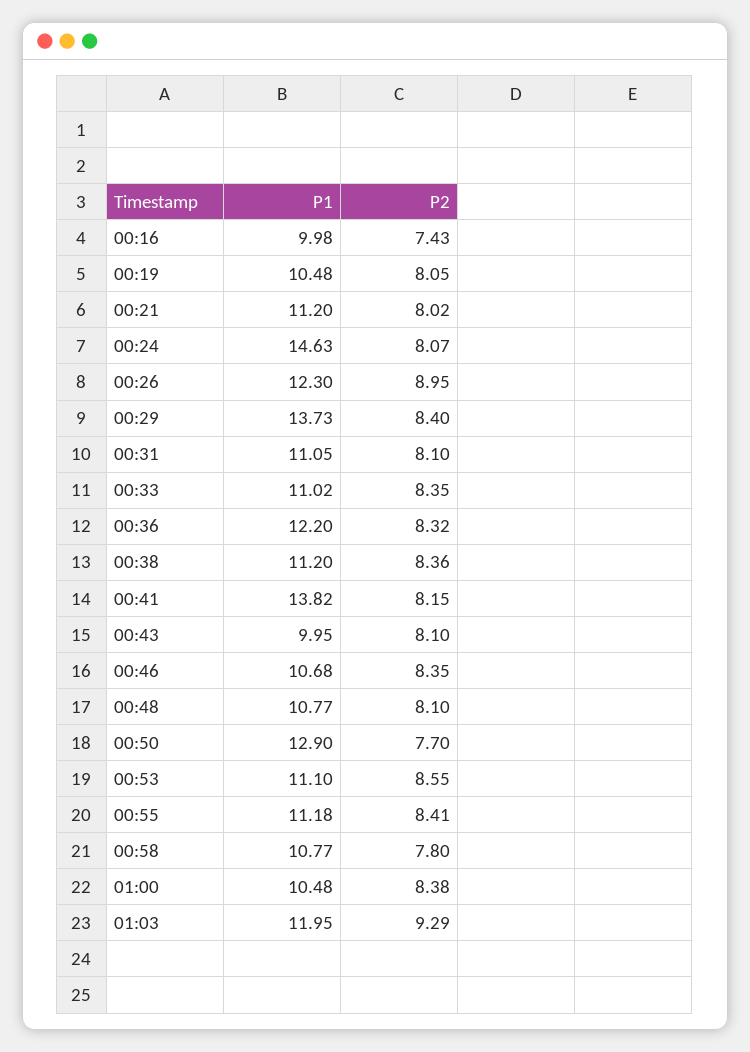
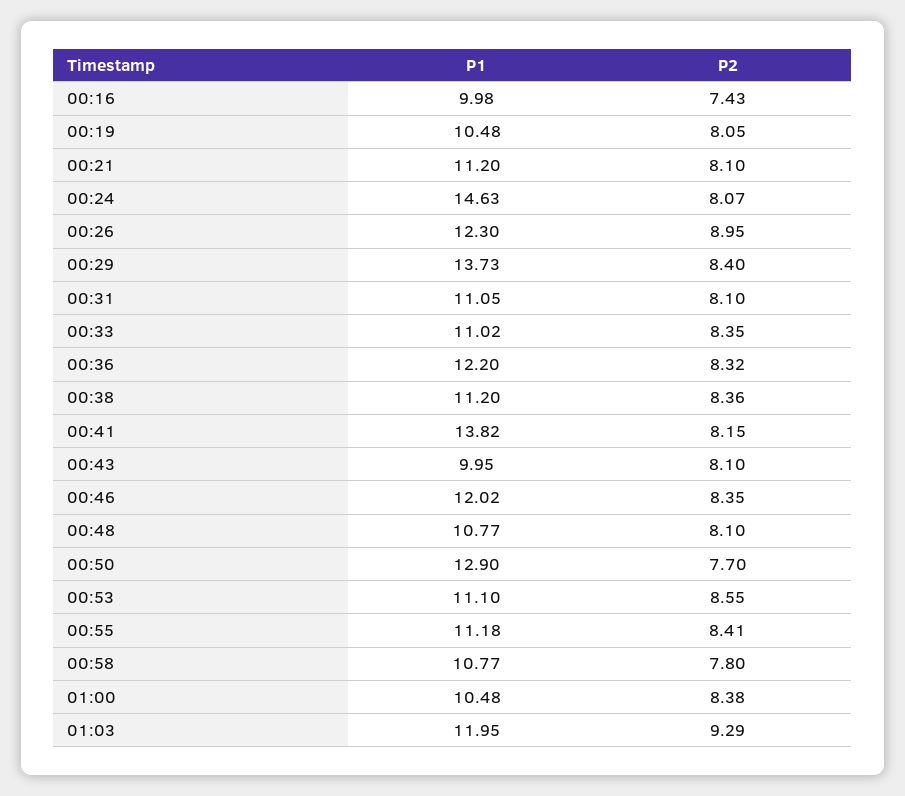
P2, 00:21: 8.02 -> 8.1
P1, 00:46: 10.68 -> 12.02

